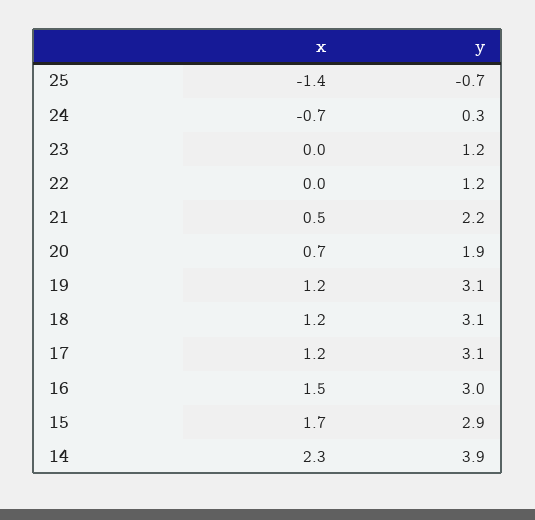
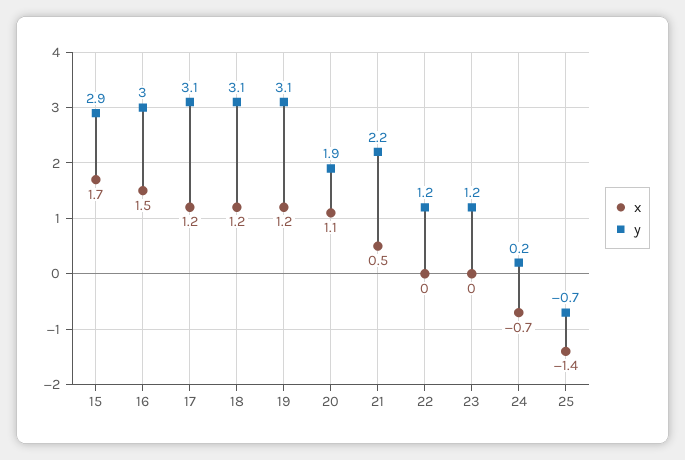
y, 24: 0.3 -> 0.2
x, 20: 0.7 -> 1.1
x, 14: 2.3 -> none
y, 14: 3.9 -> none

